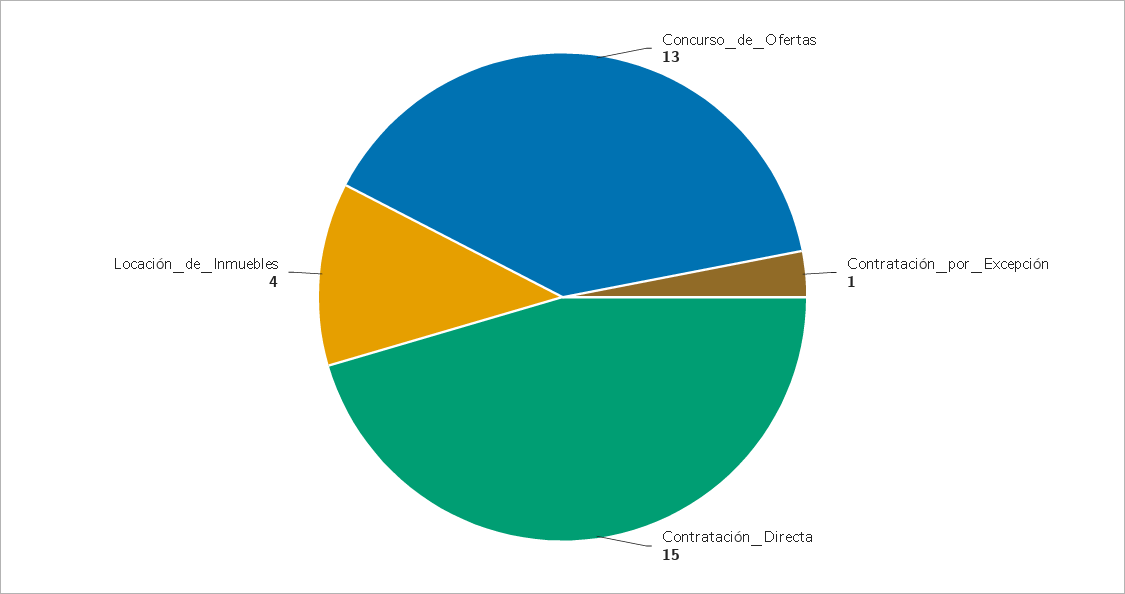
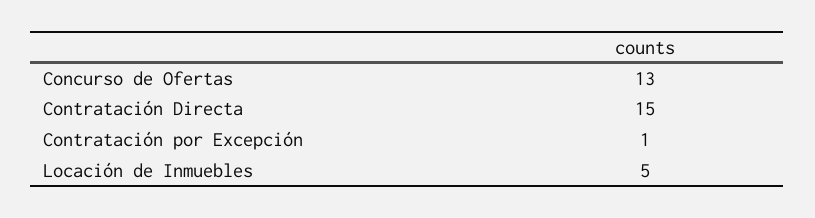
Locación_de_Inmuebles: 4 -> 5

